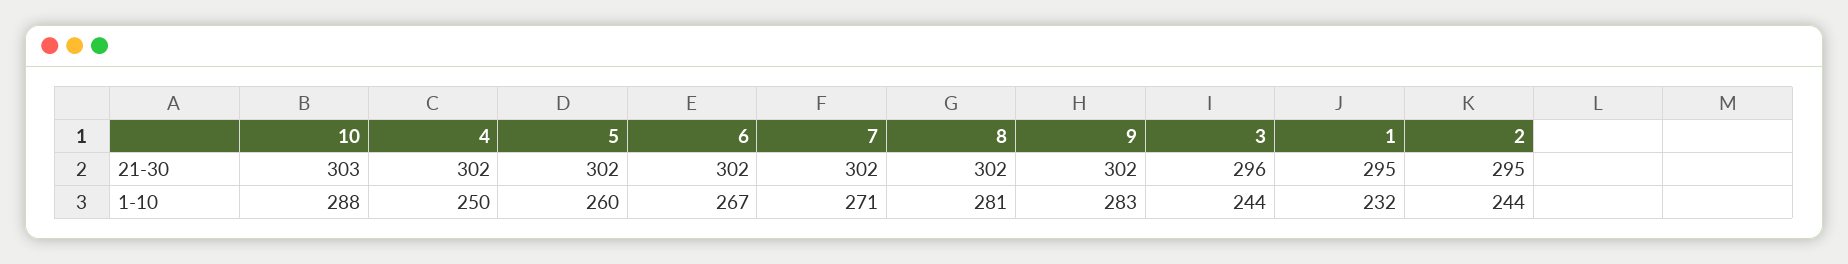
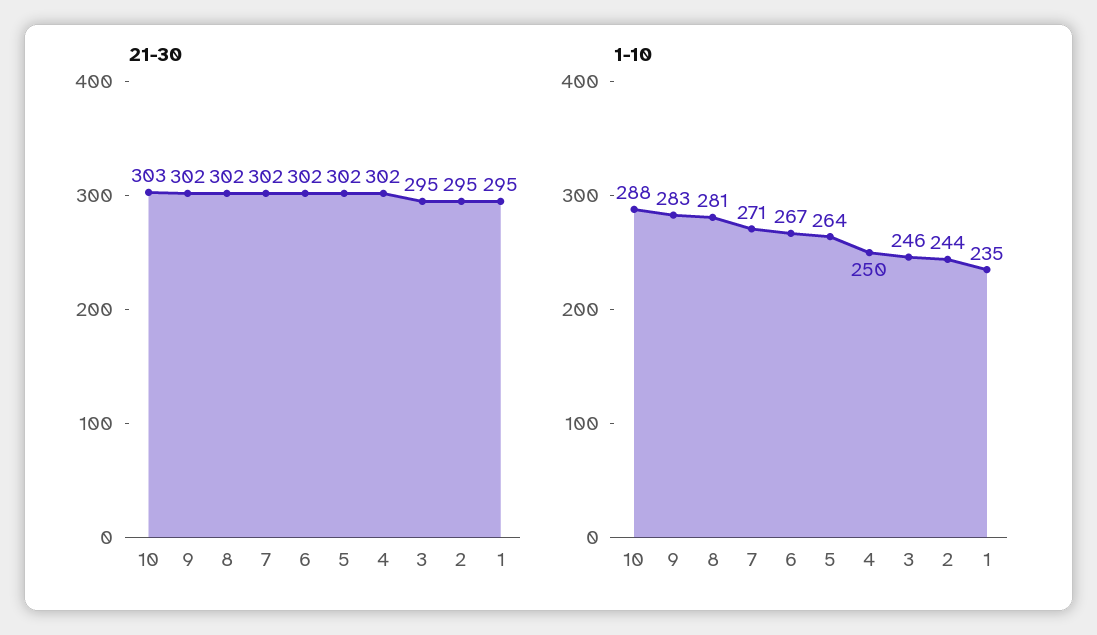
21-30, 3: 296 -> 295
1-10, 5: 260 -> 264
1-10, 3: 244 -> 246
1-10, 1: 232 -> 235

